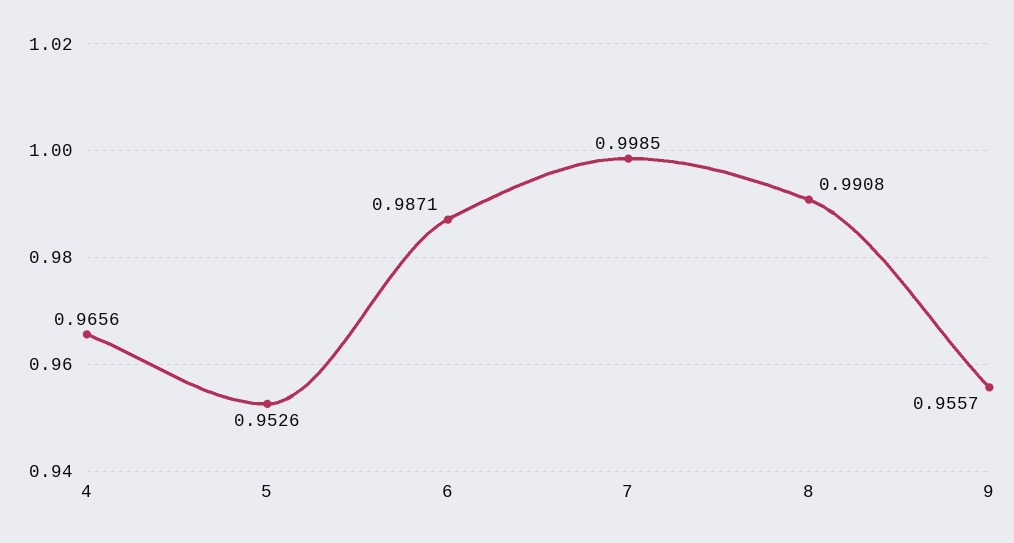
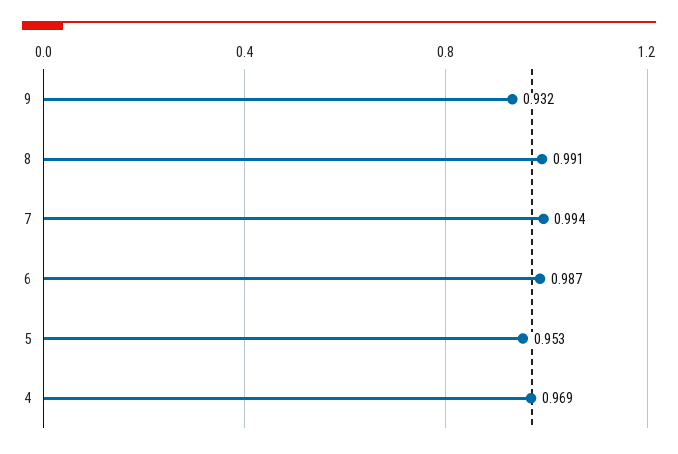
4: 0.9656 -> 0.969
7: 0.9985 -> 0.994
9: 0.9557 -> 0.932

